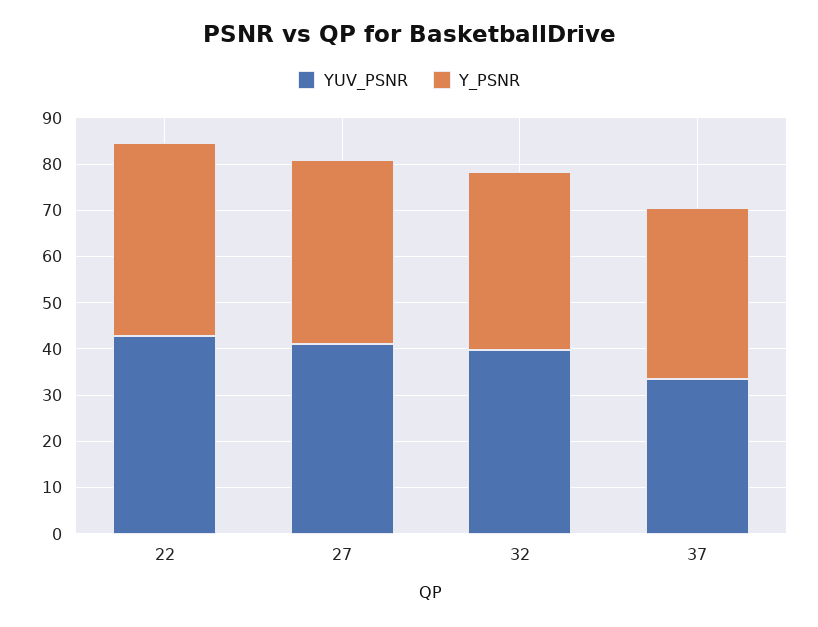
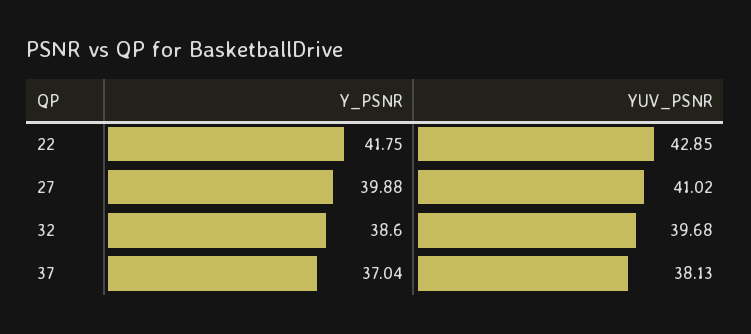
YUV_PSNR, 37: 34 -> 38.13

